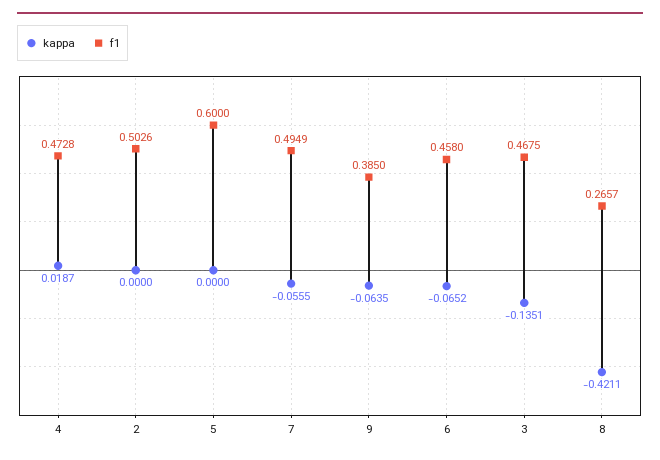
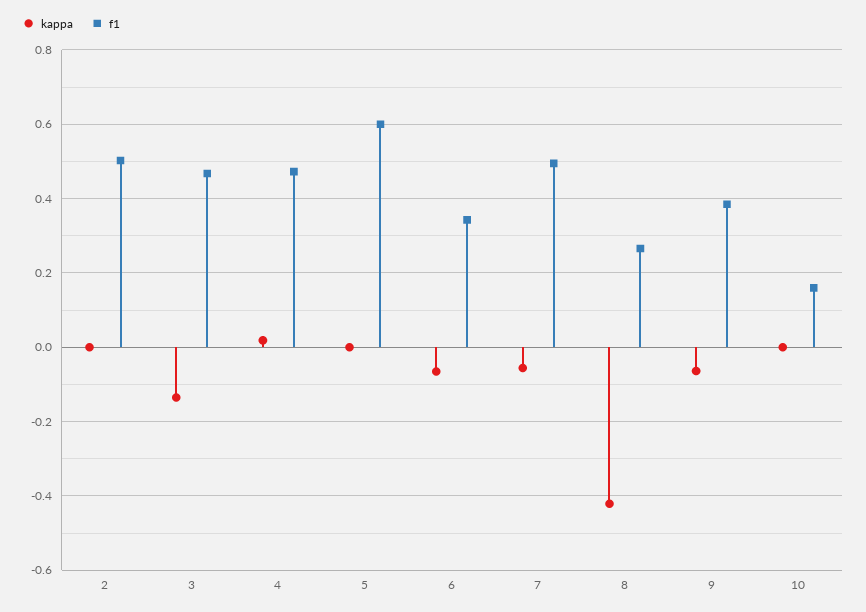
f1, 6: 0.458 -> 0.34
kappa, 10: none -> 0
f1, 10: none -> 0.16

